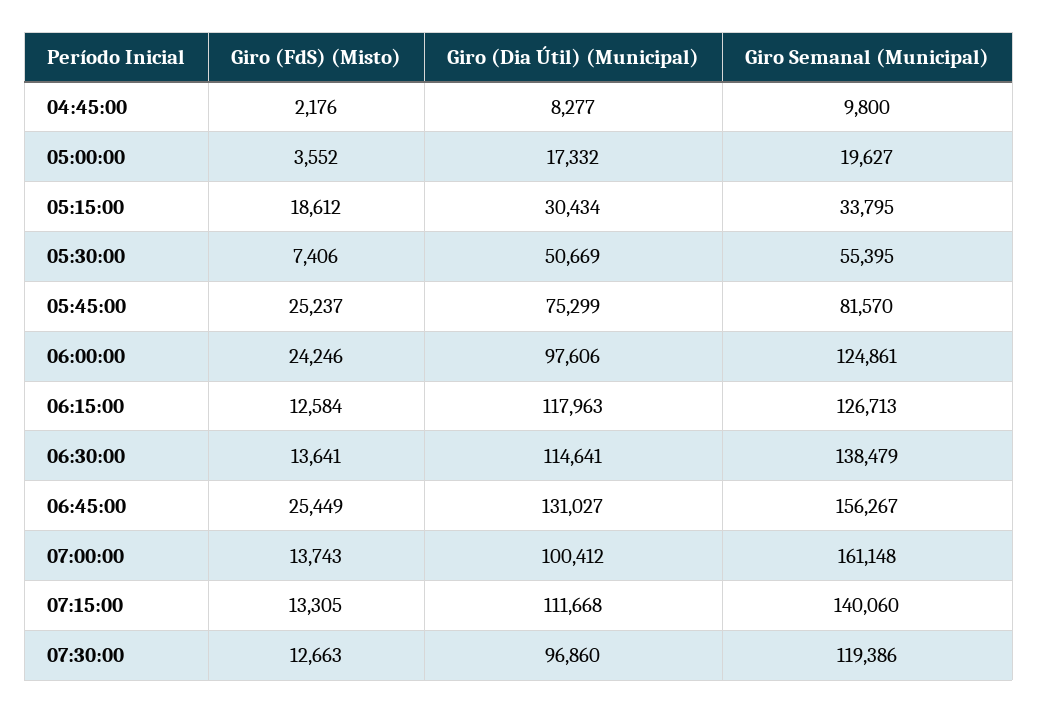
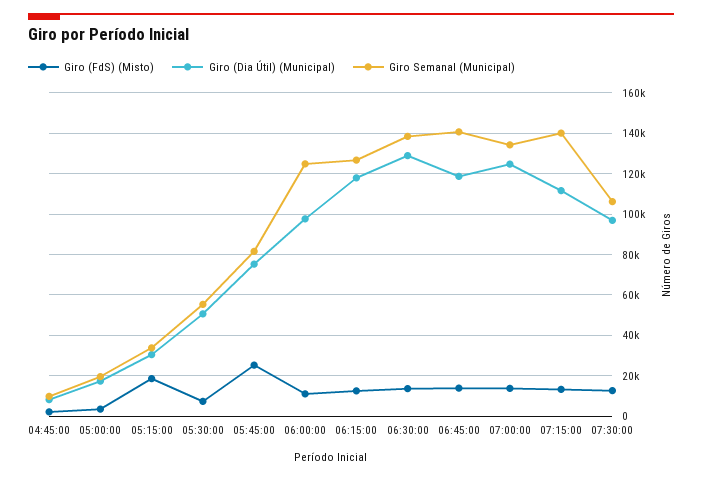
Giro (FdS) (Misto), 06:00:00: 24246 -> 10000
Giro (Dia Útil) (Municipal), 06:30:00: 114641 -> 130000
Giro (FdS) (Misto), 06:45:00: 25449 -> 15000
Giro (Dia Útil) (Municipal), 06:45:00: 131027 -> 120000
Giro Semanal (Municipal), 06:45:00: 156267 -> 140000
Giro (Dia Útil) (Municipal), 07:00:00: 100412 -> 125000
Giro Semanal (Municipal), 07:00:00: 161148 -> 135000
Giro Semanal (Municipal), 07:30:00: 119386 -> 105000

